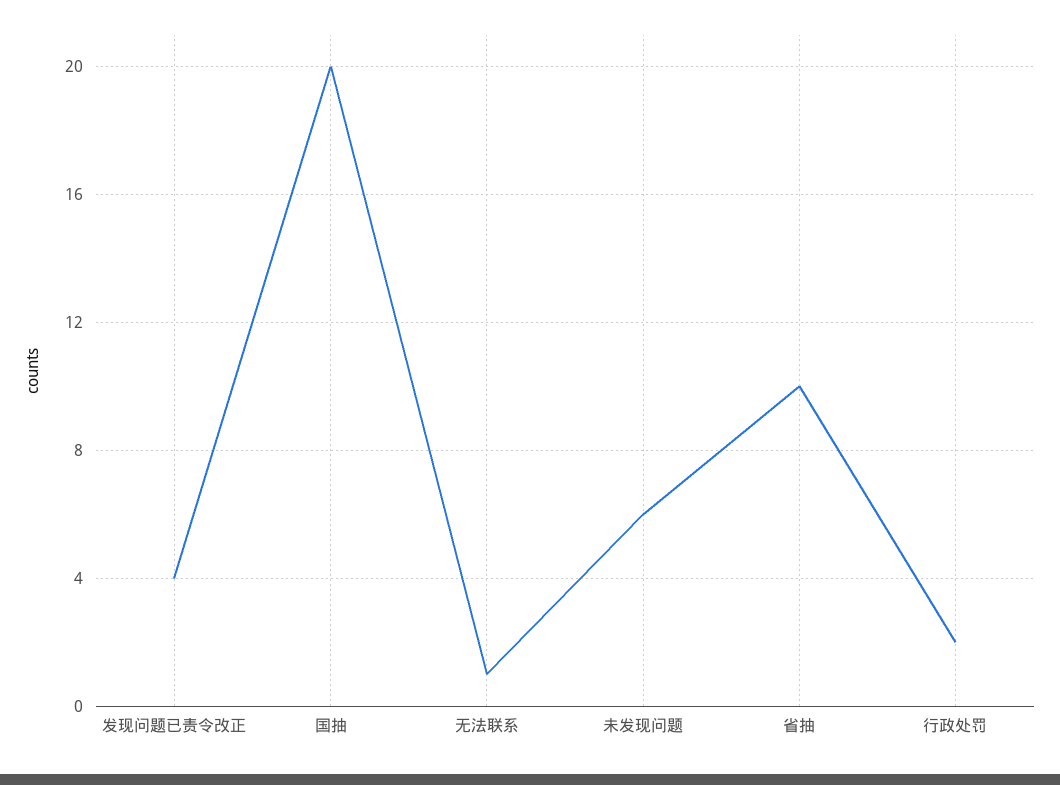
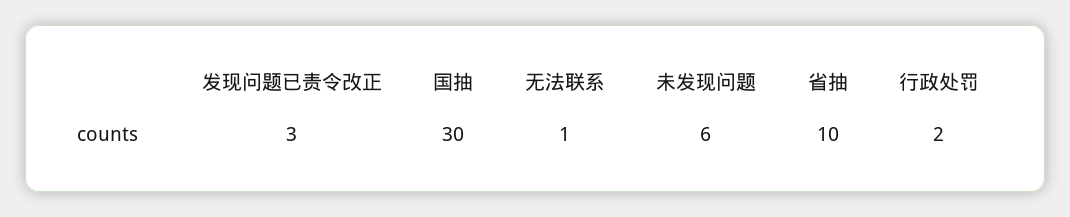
发现问题已责令改正: 4 -> 3
国抽: 20 -> 30

